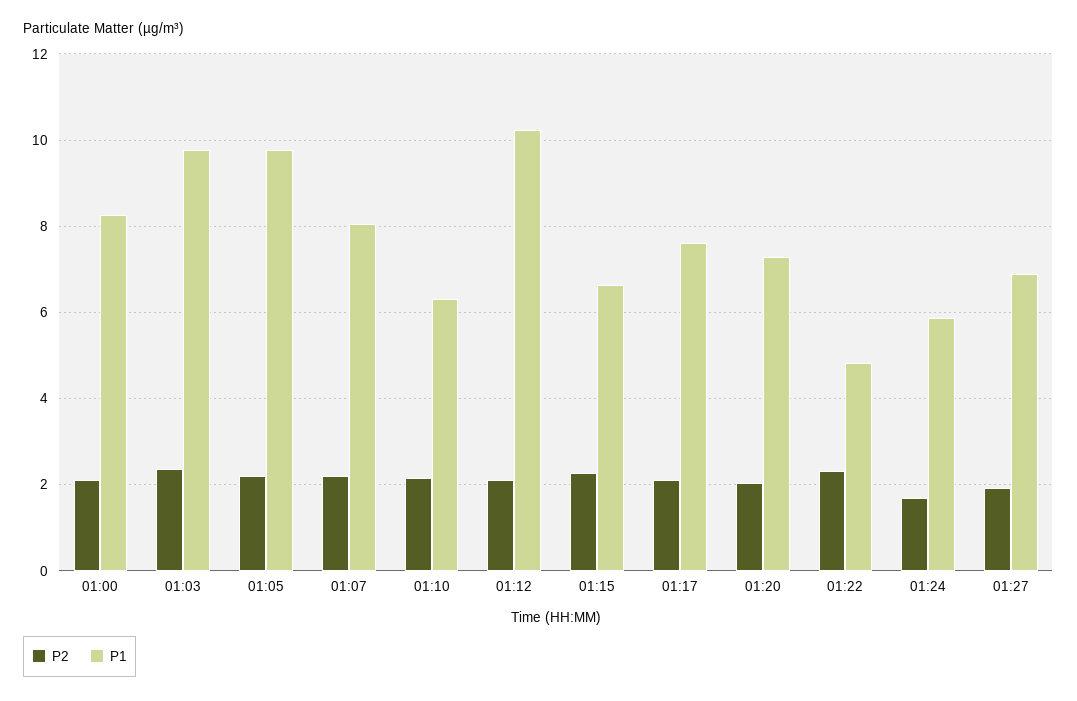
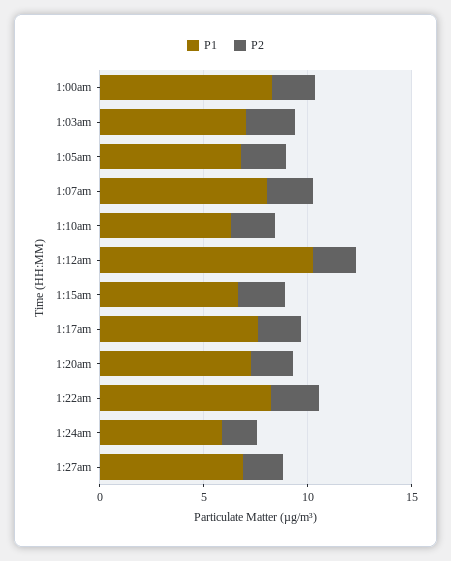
P1, 01:03: 9.8 -> 7
P1, 01:05: 9.8 -> 7
P1, 01:22: 4.8 -> 8

